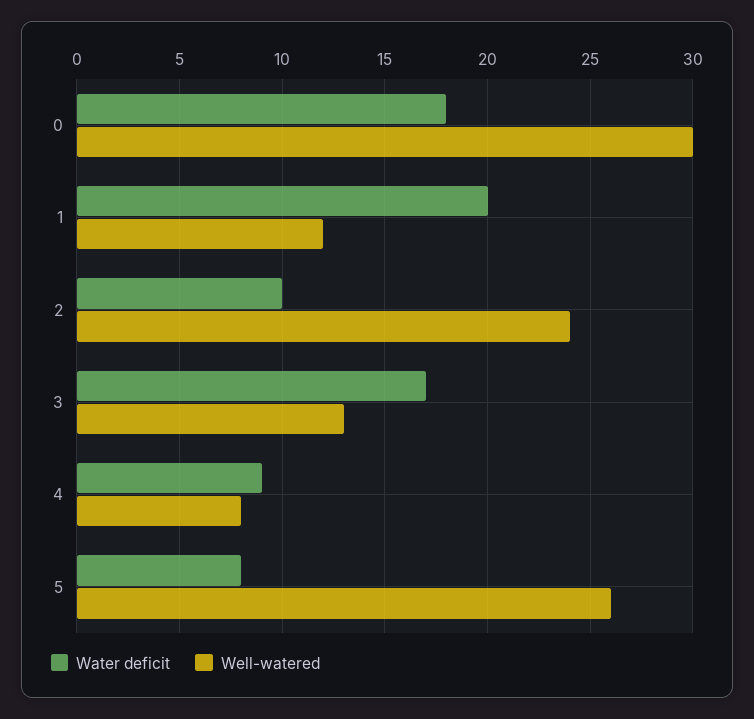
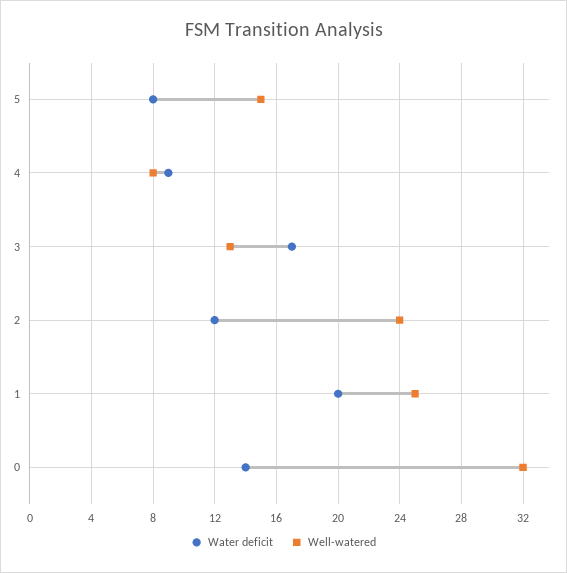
Water deficit, 0: 18 -> 14
Well-watered, 0: 30 -> 32
Well-watered, 1: 12 -> 25
Water deficit, 2: 10 -> 12
Well-watered, 5: 26 -> 15

